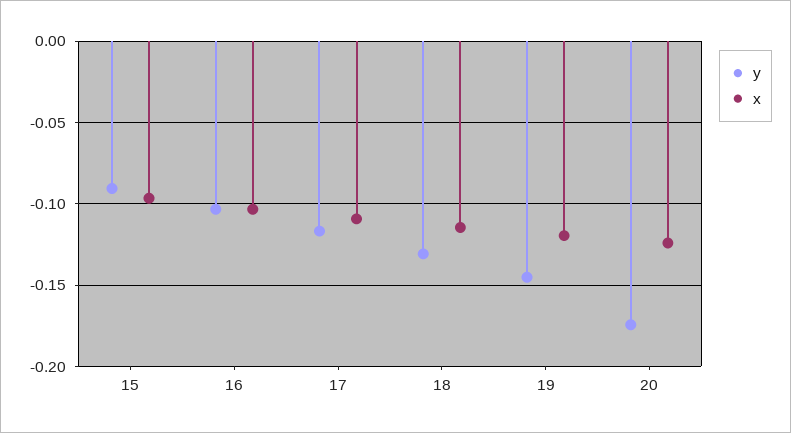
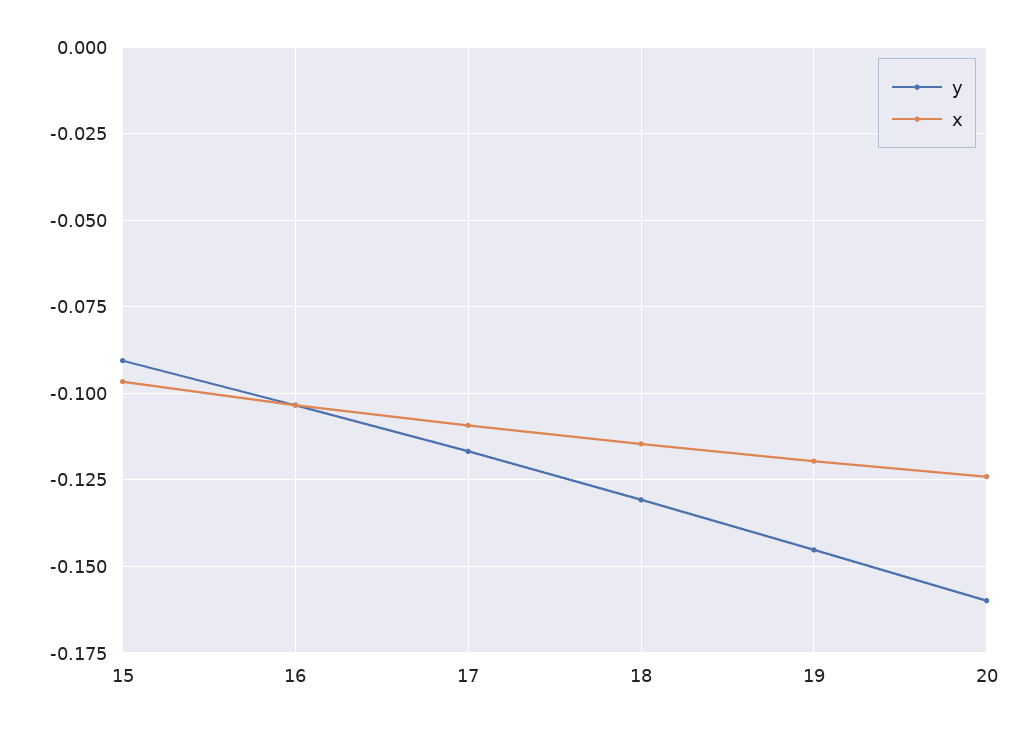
y, 20: -0.175 -> -0.16

